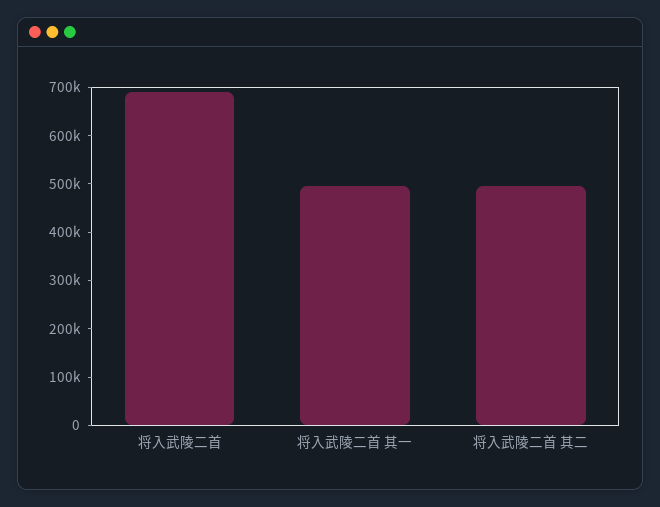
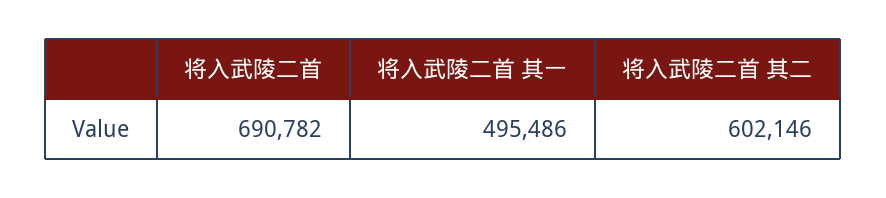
将入武陵二首 其二: 500000 -> 602146

